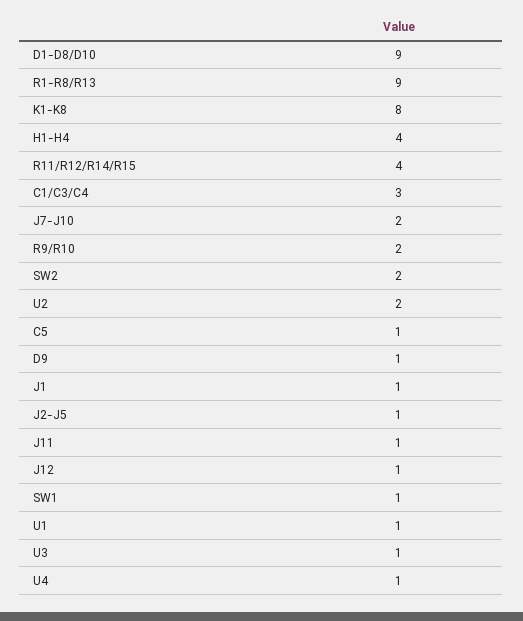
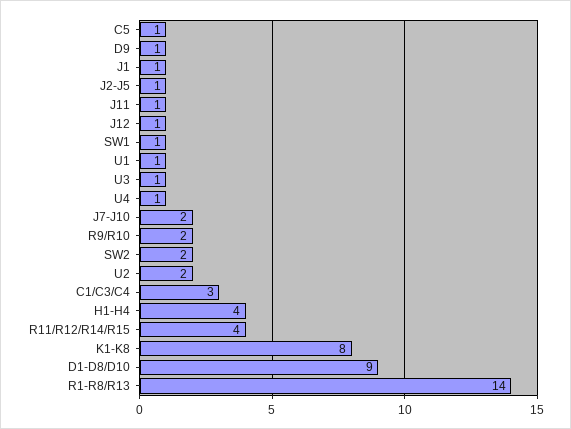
R1-R8/R13: 9 -> 14

